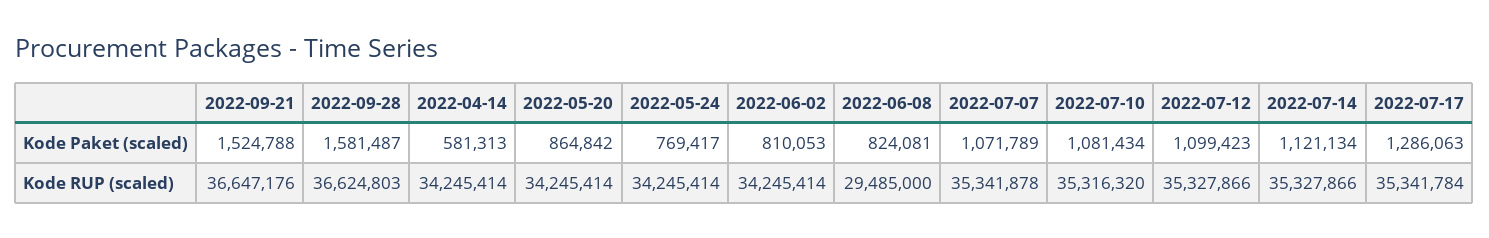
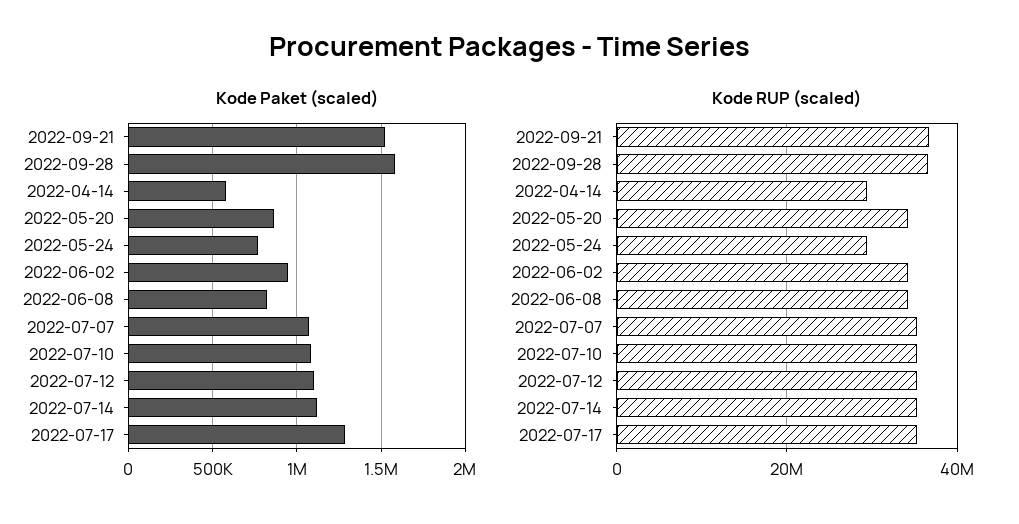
Kode Paket (scaled), 2022-06-02: 810053 -> 950000
Kode RUP (scaled), 2022-04-14: 34245414 -> 30000000
Kode RUP (scaled), 2022-05-24: 34245414 -> 30000000
Kode RUP (scaled), 2022-06-08: 29485000 -> 34000000

